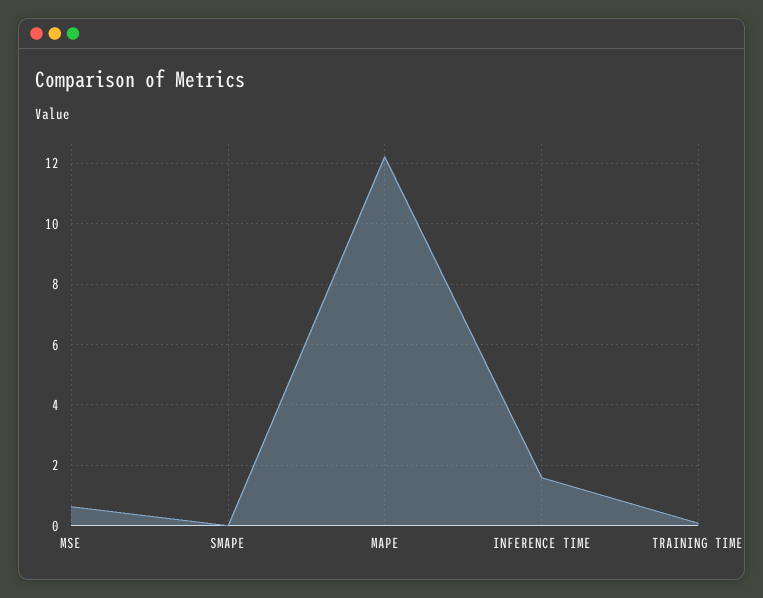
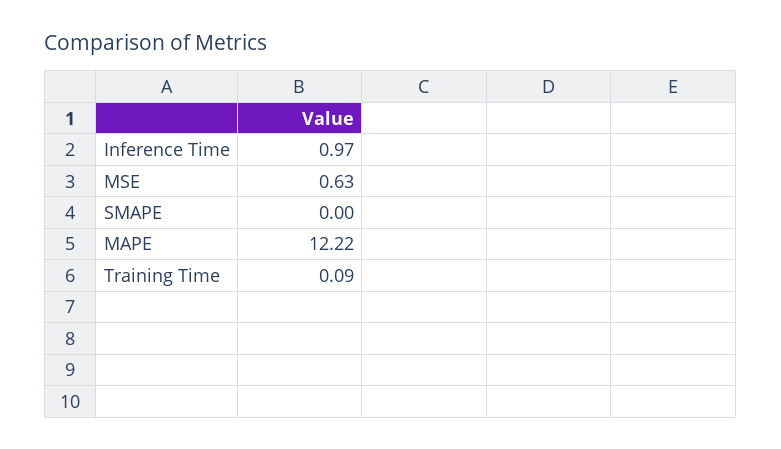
INFERENCE TIME: 1.6 -> 0.97

